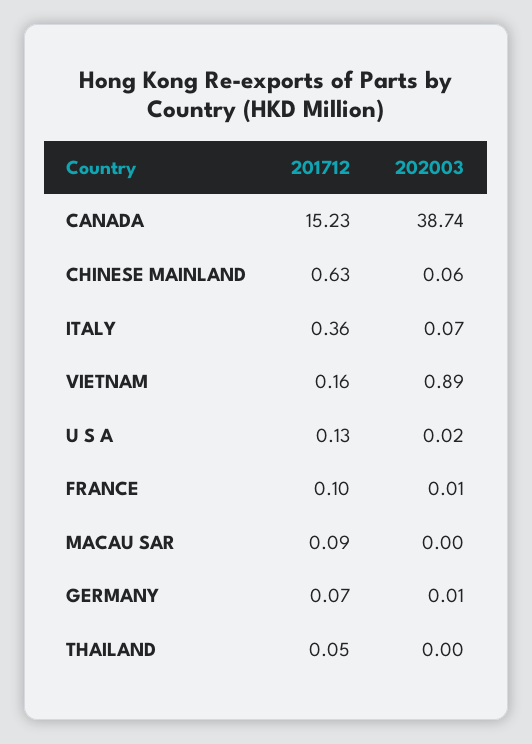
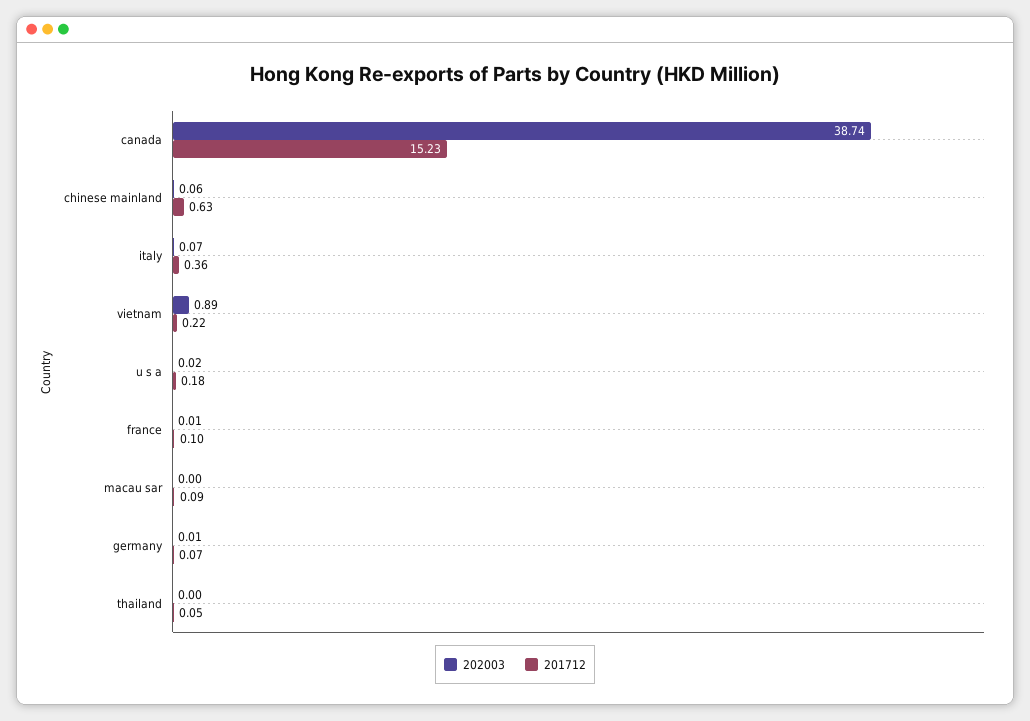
201712, VIETNAM: 0.16 -> 0.22
201712, U S A: 0.13 -> 0.18

